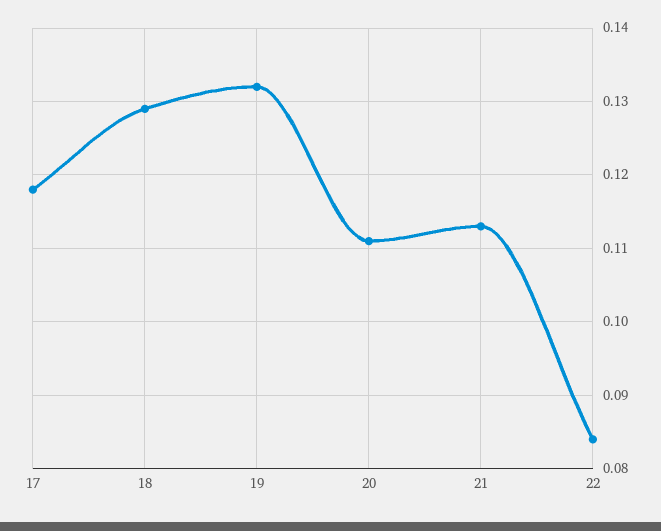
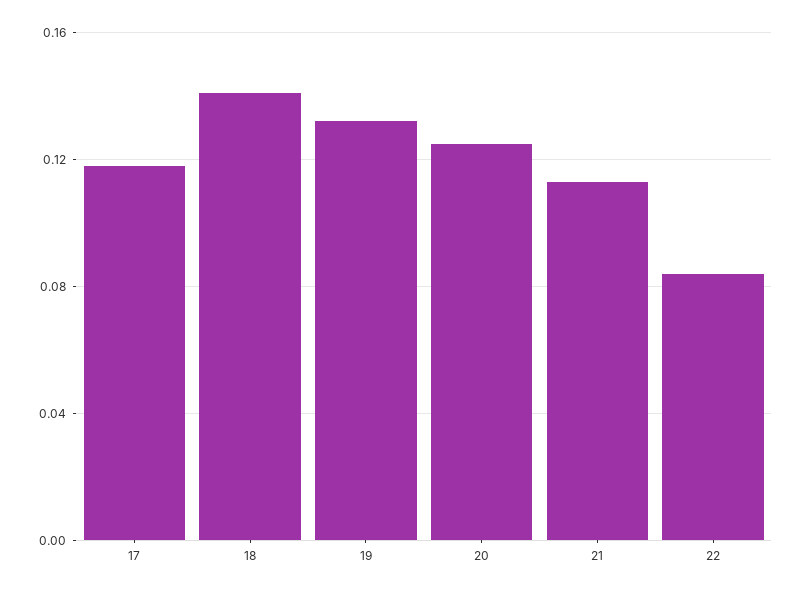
18: 0.129 -> 0.14
20: 0.111 -> 0.125

